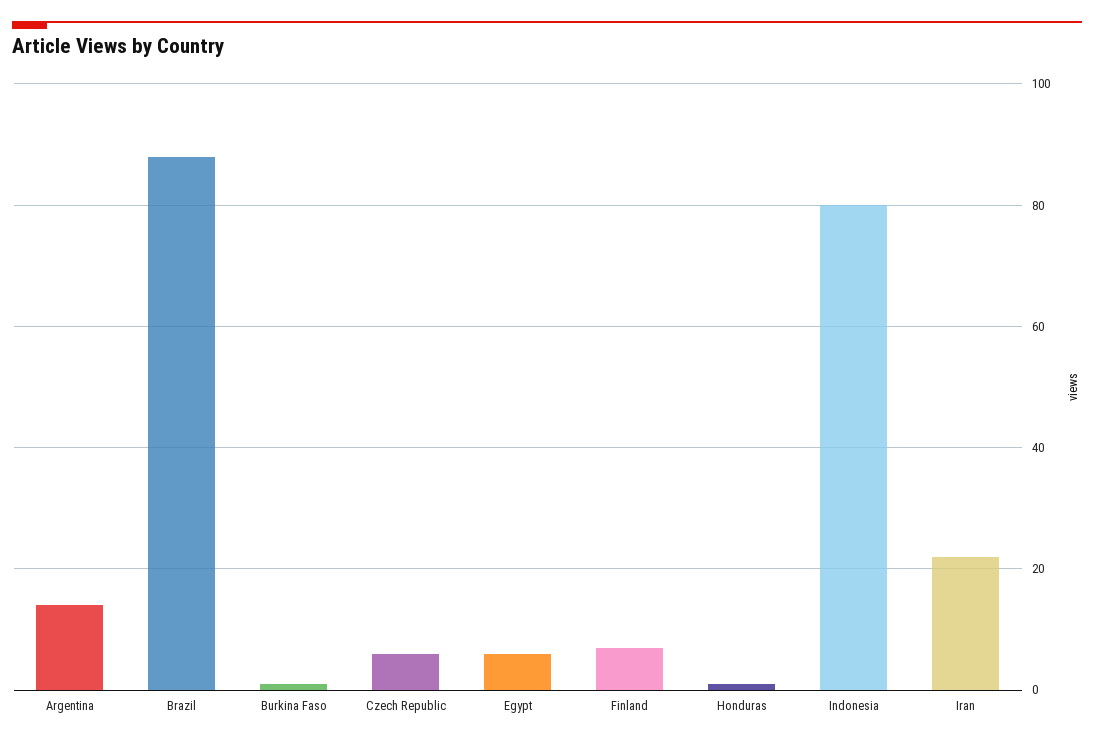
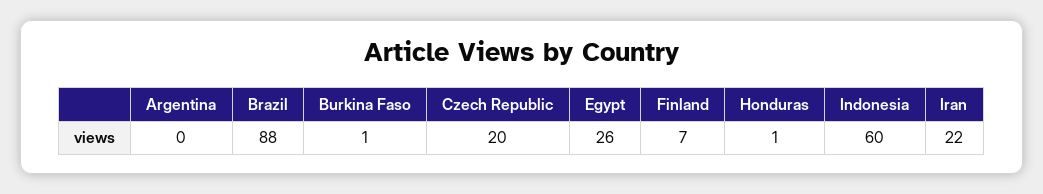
Argentina: 15 -> 0
Czech Republic: 5 -> 20
Egypt: 5 -> 26
Indonesia: 80 -> 60

